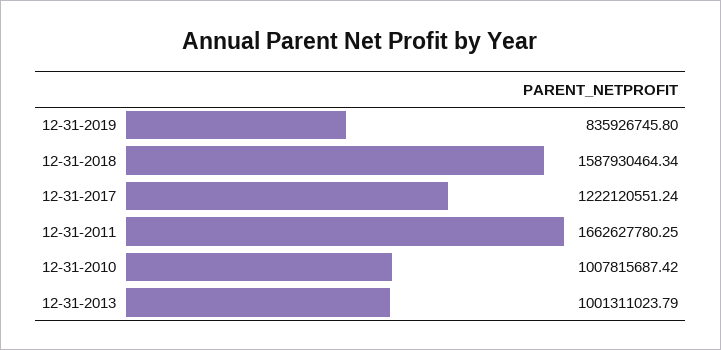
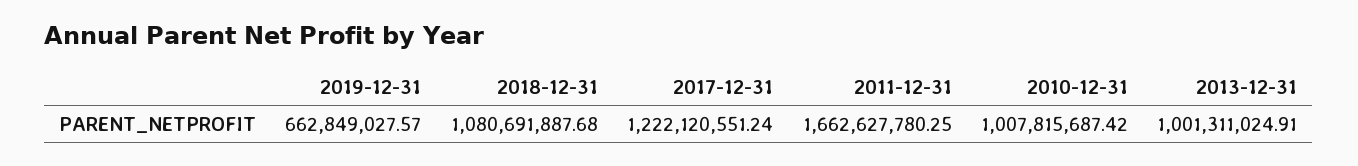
12-31-2019: 835926745.8 -> 662849027.57
12-31-2018: 1587930464.34 -> 1080691887.68
12-31-2013: 1001311023.79 -> 1001311024.91

